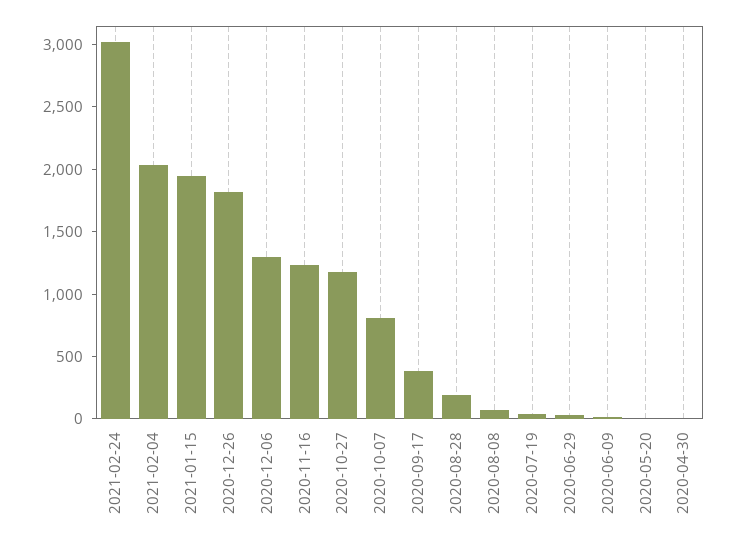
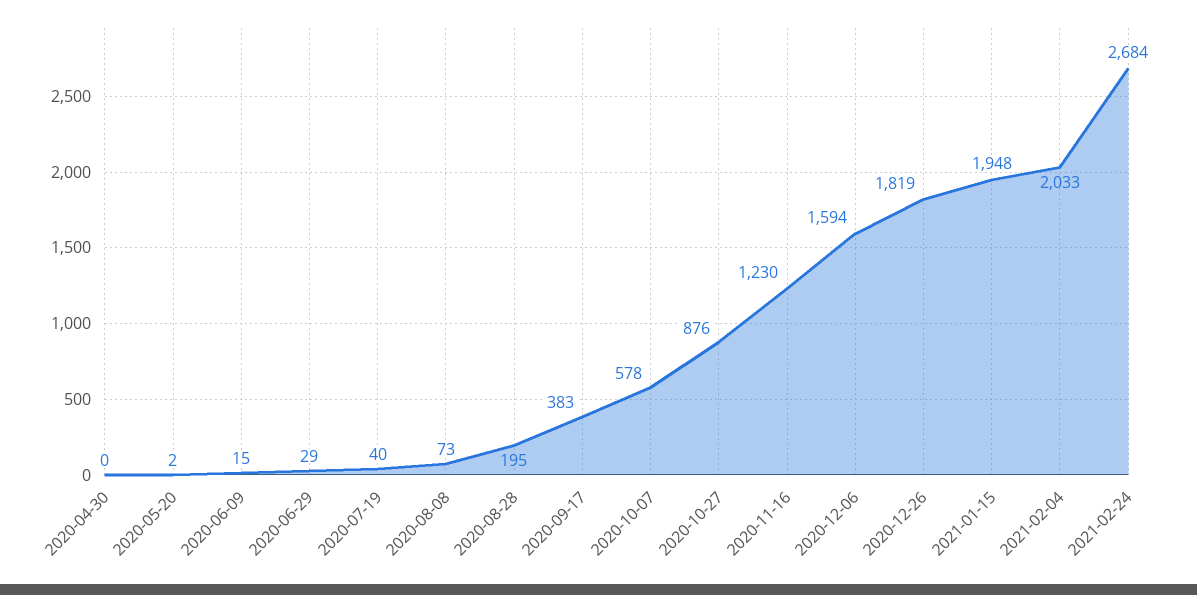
2021-02-24: 3000 -> 2684
2020-12-06: 1300 -> 1594
2020-10-27: 1200 -> 876
2020-10-07: 800 -> 578

